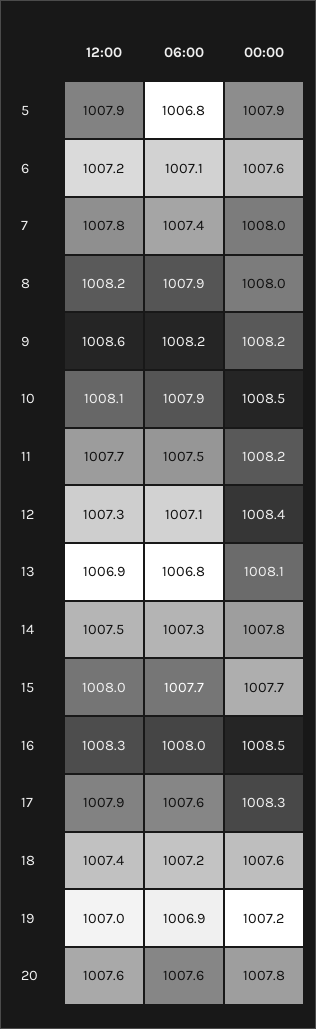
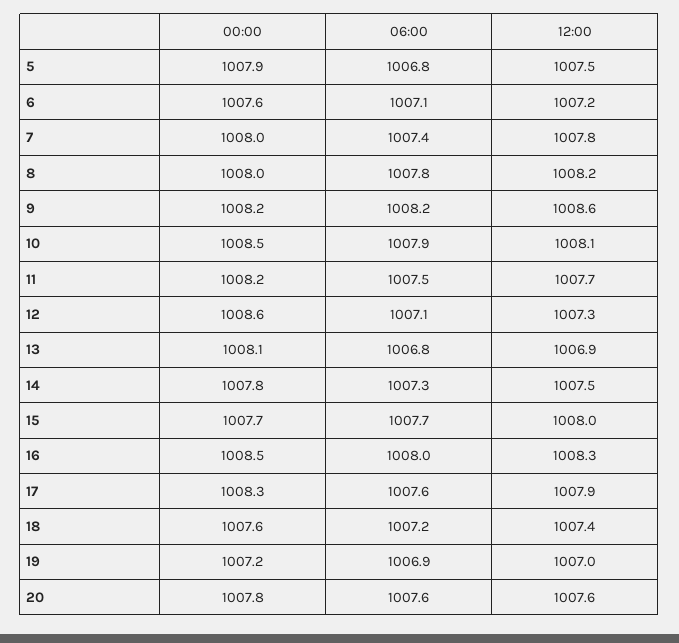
12:00, 5: 1007.9 -> 1007.5
06:00, 8: 1007.9 -> 1007.8
00:00, 12: 1008.4 -> 1008.6

